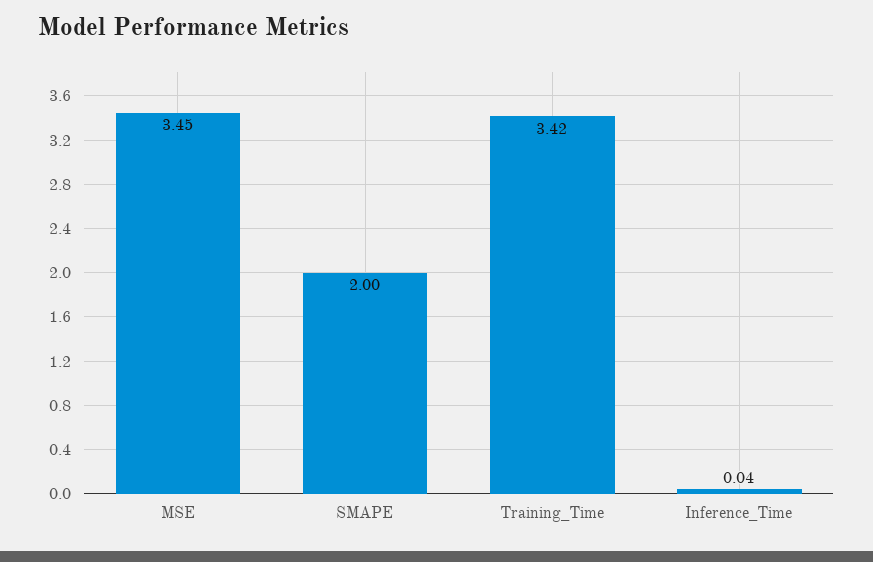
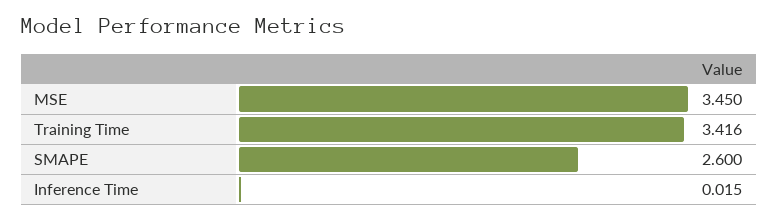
SMAPE: 2 -> 2.6
Inference_Time: 0.04 -> 0.015

